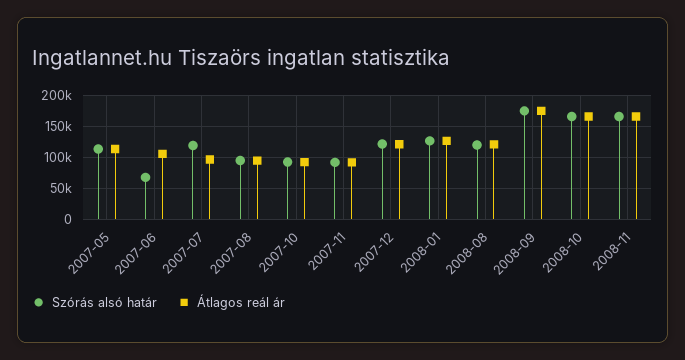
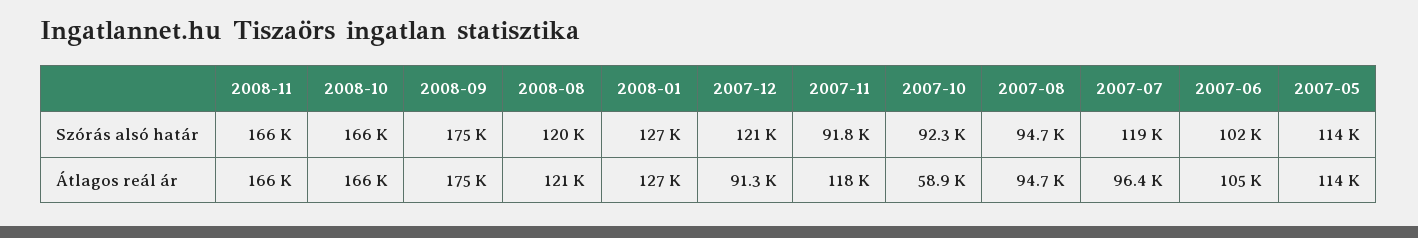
Szórás alsó határ, 2007-06: 70000 -> 102000
Átlagos reál ár, 2007-10: 90000 -> 58900
Átlagos reál ár, 2007-11: 90000 -> 118000
Átlagos reál ár, 2007-12: 120000 -> 91300

